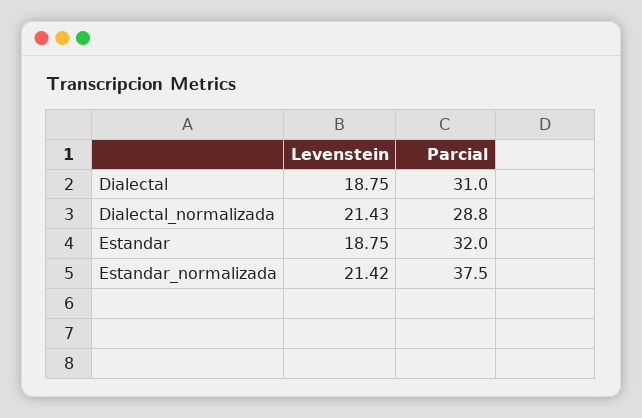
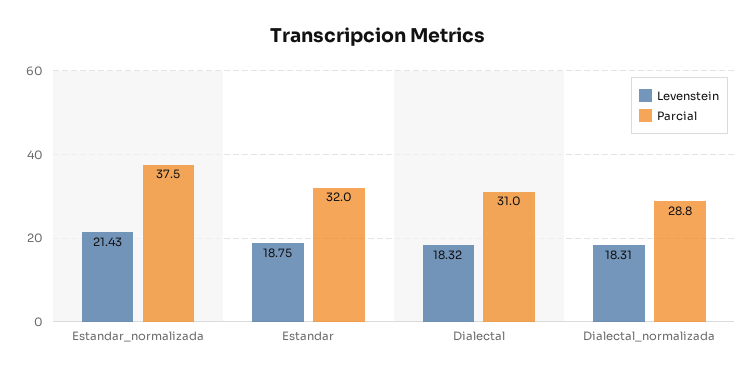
Levenstein, Dialectal: 18.75 -> 18.32
Levenstein, Dialectal_normalizada: 21.43 -> 18.31
Levenstein, Estandar_normalizada: 21.42 -> 21.43

